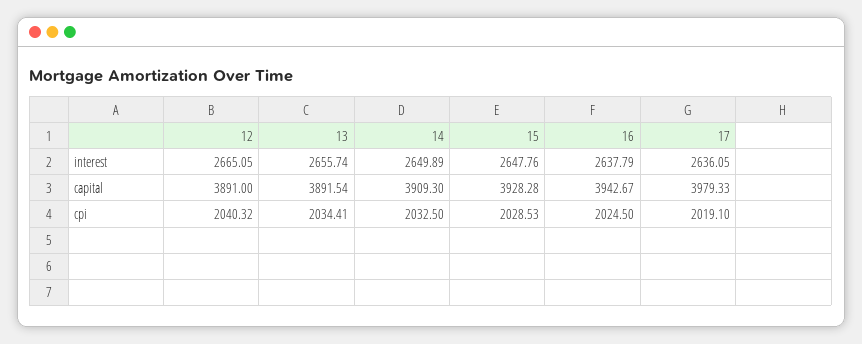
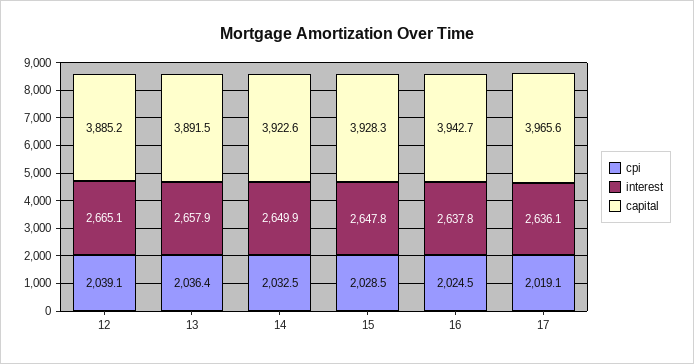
interest, 13: 2655.74 -> 2657.9
capital, 12: 3891 -> 3885.2
capital, 14: 3909.3 -> 3922.6
capital, 17: 3979.33 -> 3965.6
cpi, 12: 2040.32 -> 2039.1
cpi, 13: 2034.41 -> 2036.4

